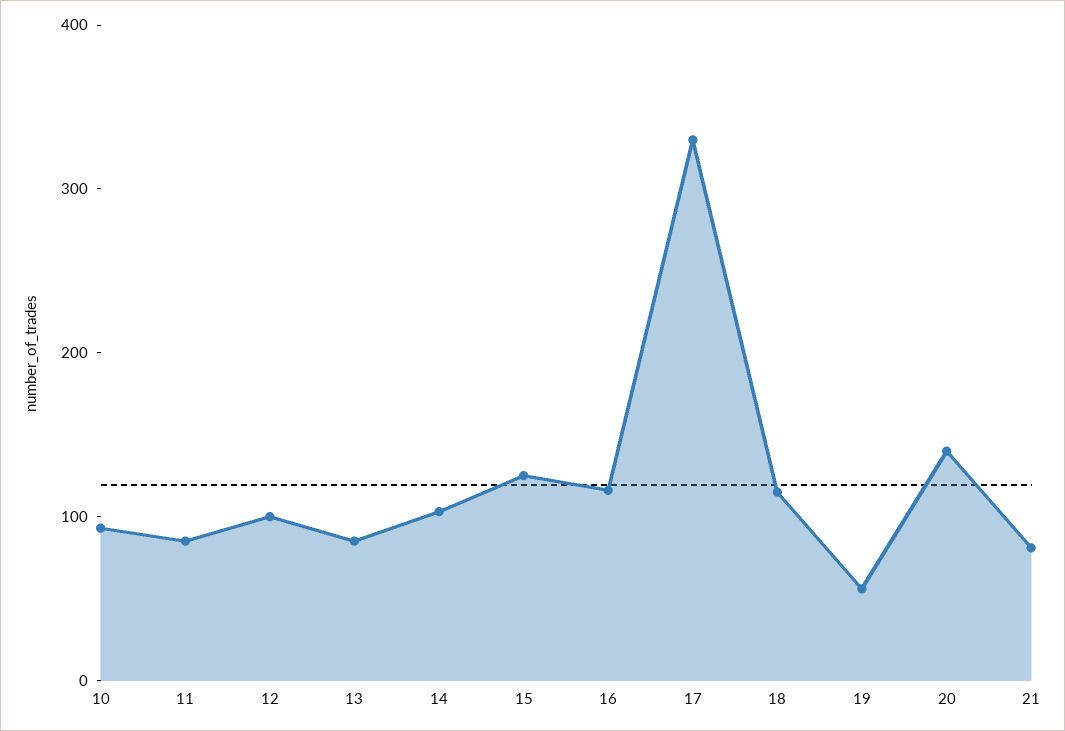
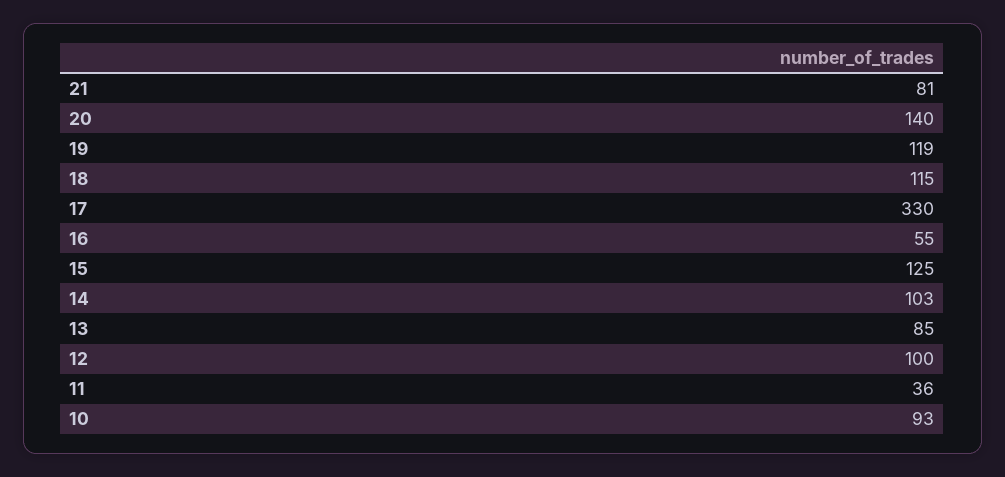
11: 80 -> 36
16: 120 -> 55
19: 60 -> 119

